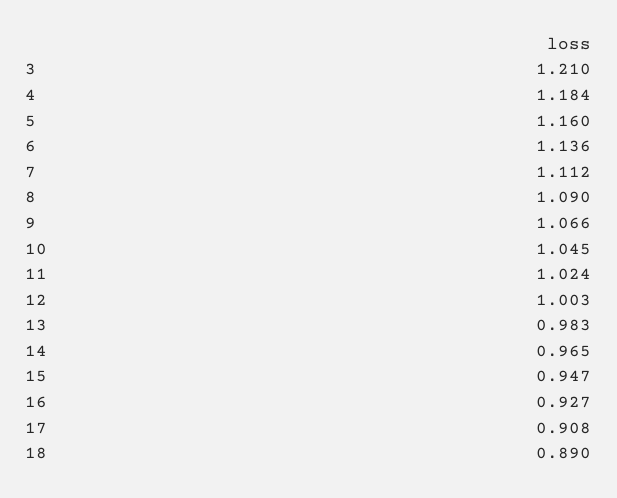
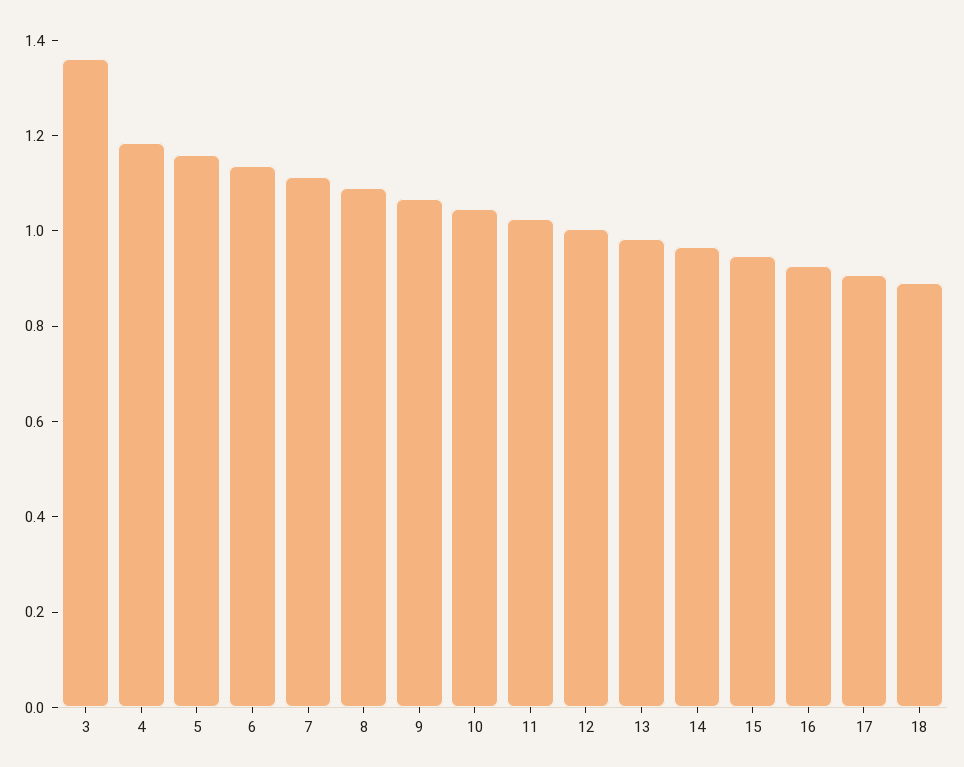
3: 1.21 -> 1.35

